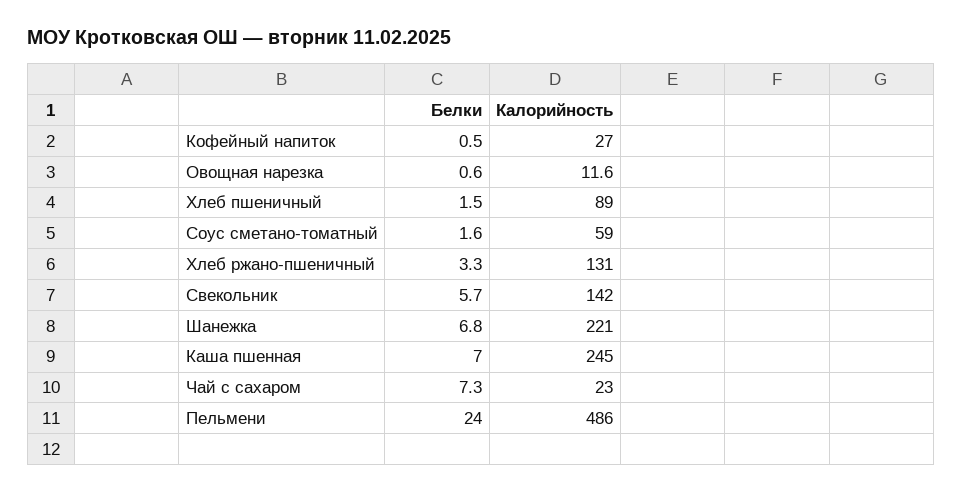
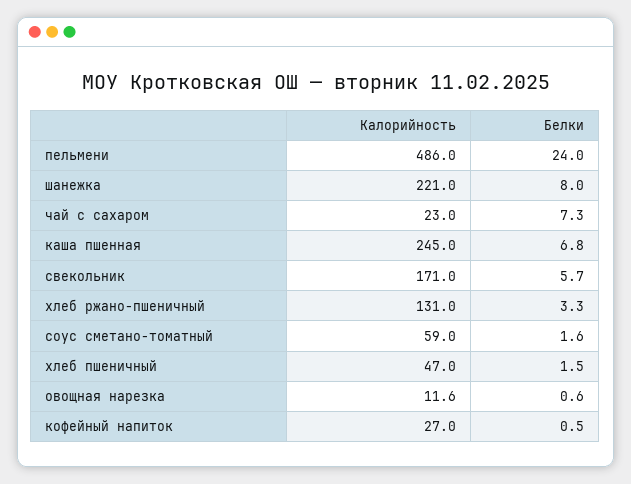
Калорийность, Хлеб пшеничный: 89 -> 47
Калорийность, Свекольник: 142 -> 171
Белки, Шанежка: 6.8 -> 8
Белки, Каша пшенная: 7 -> 6.8

